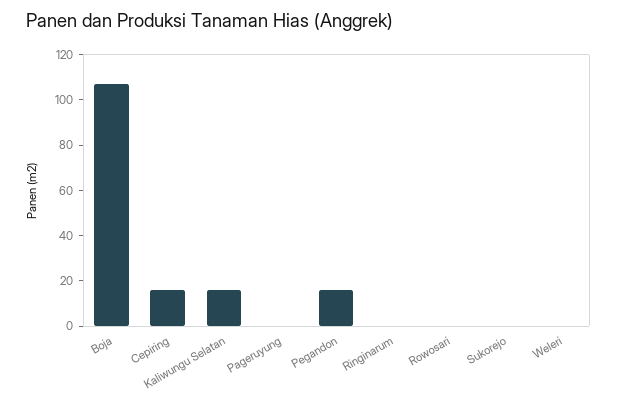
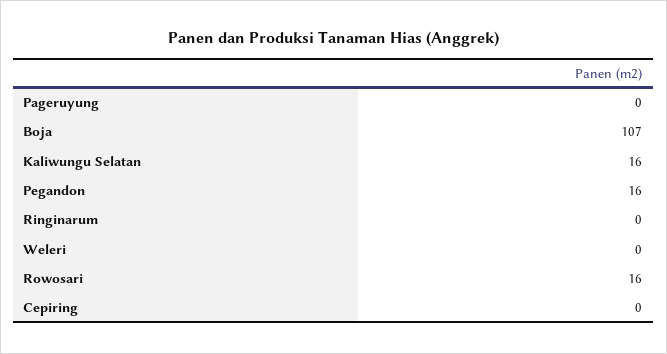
Cepiring: 15 -> 0
Rowosari: 0 -> 16
Sukorejo: 0 -> none

